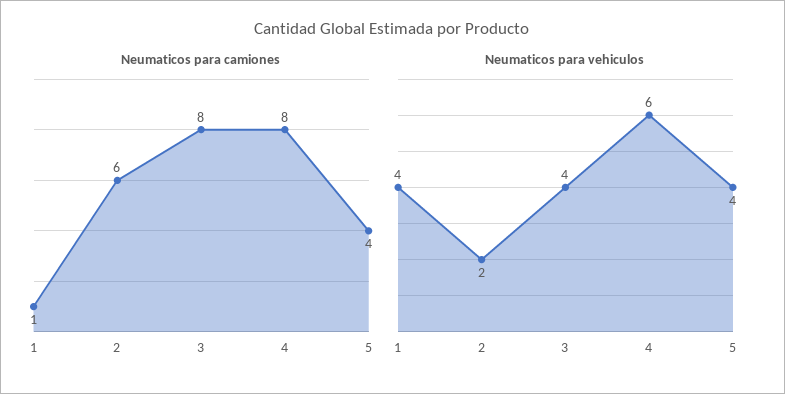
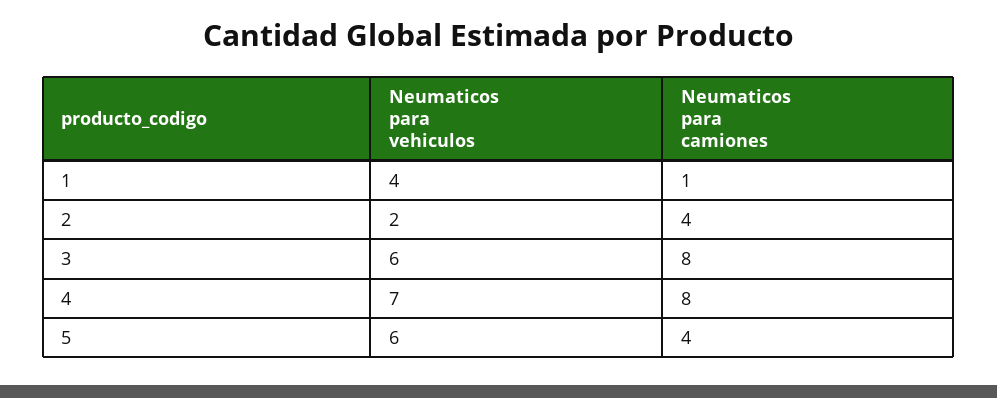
Neumaticos para camiones, 2: 6 -> 4
Neumaticos para vehiculos, 3: 4 -> 6
Neumaticos para vehiculos, 4: 6 -> 7
Neumaticos para vehiculos, 5: 4 -> 6

